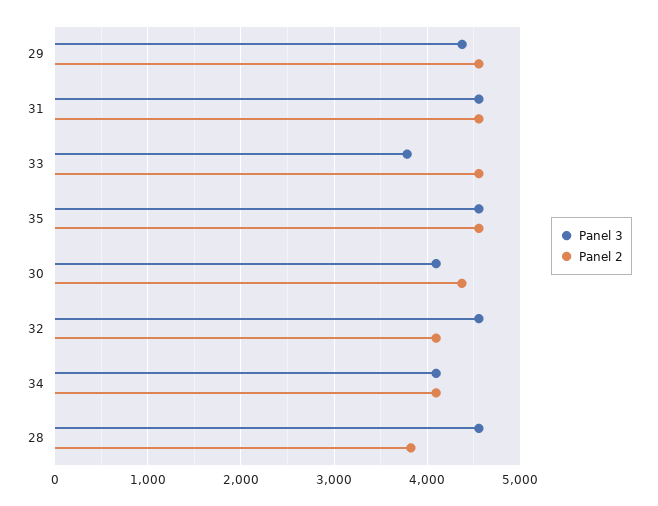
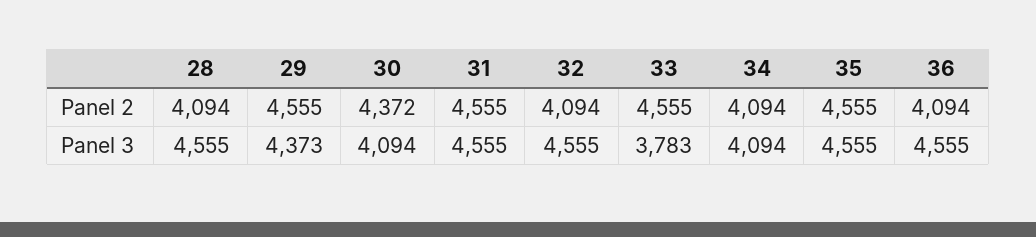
Panel 2, 28: 3800 -> 4094
Panel 2, 36: none -> 4094
Panel 3, 36: none -> 4555

